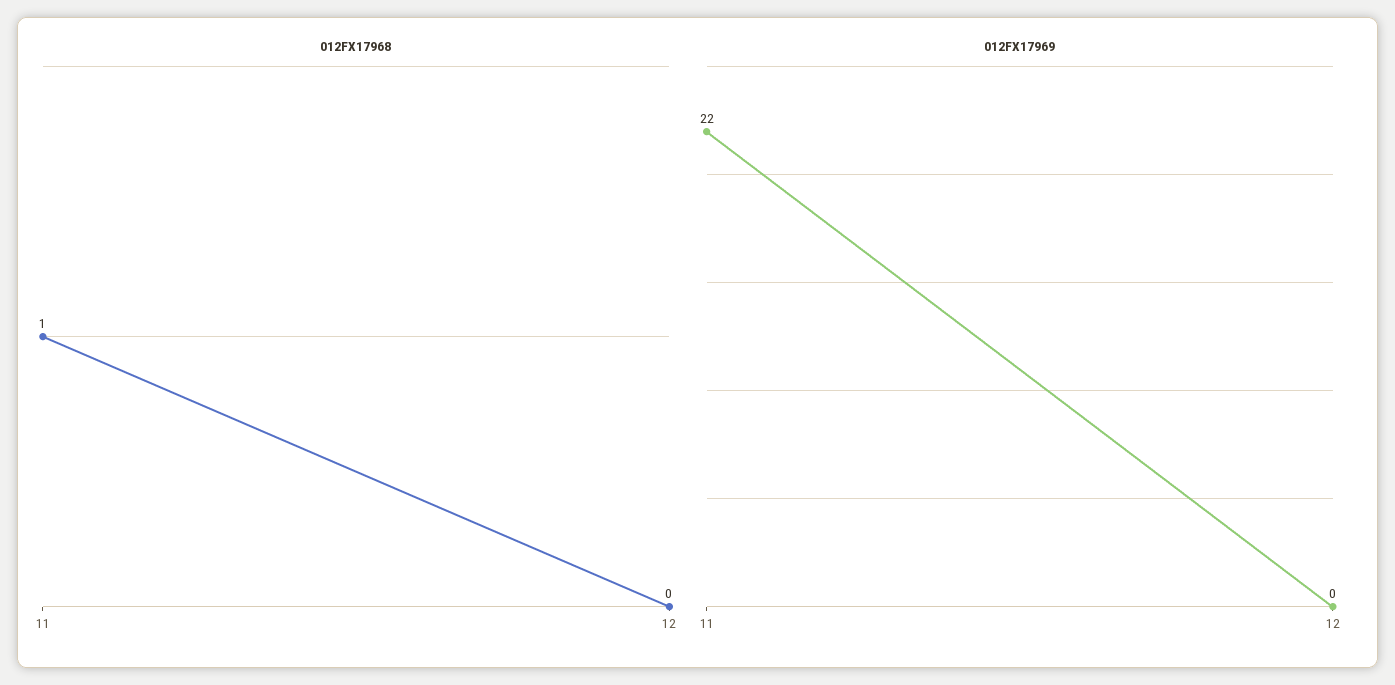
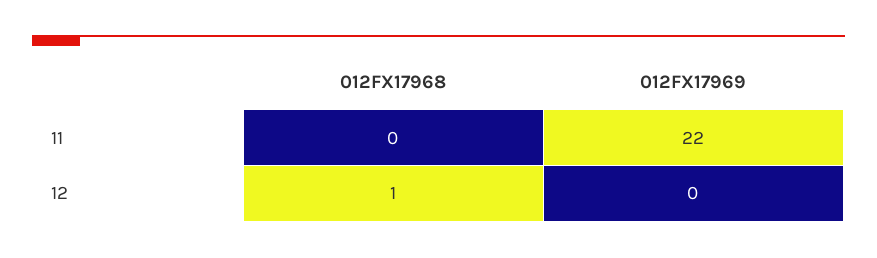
012FX17968, 11: 1 -> 0
012FX17968, 12: 0 -> 1

